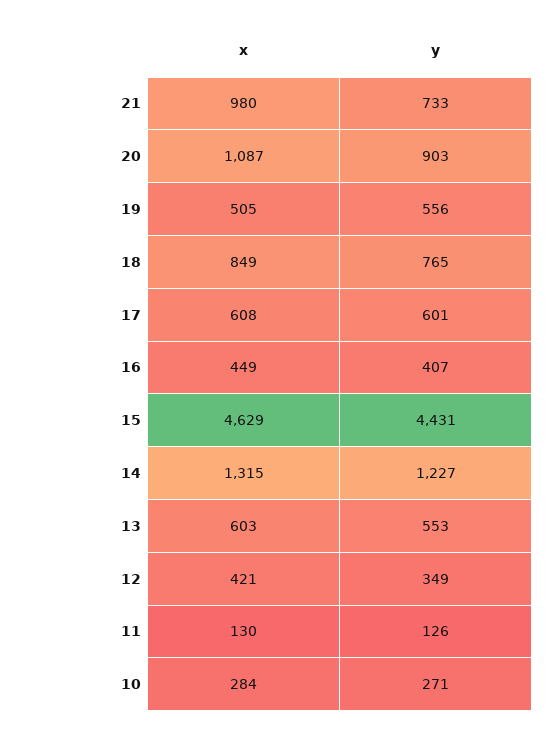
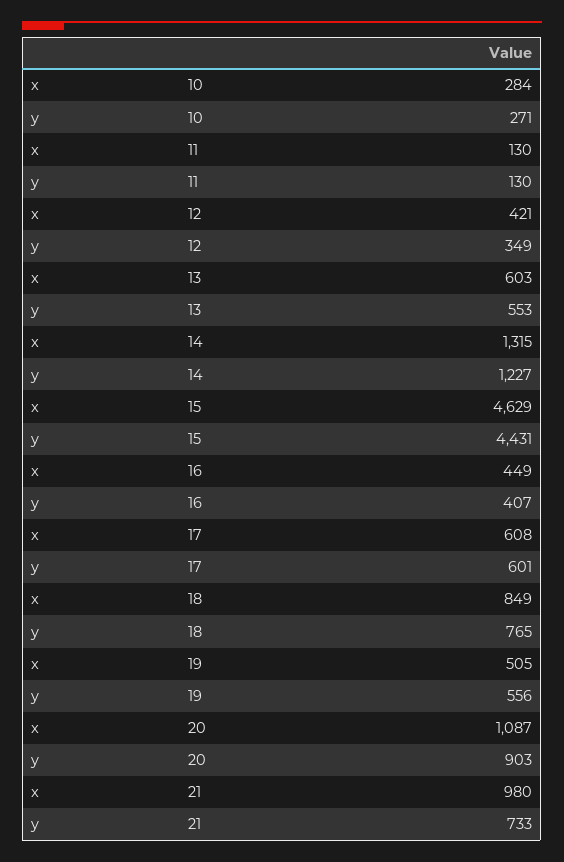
y, 11: 126 -> 130

